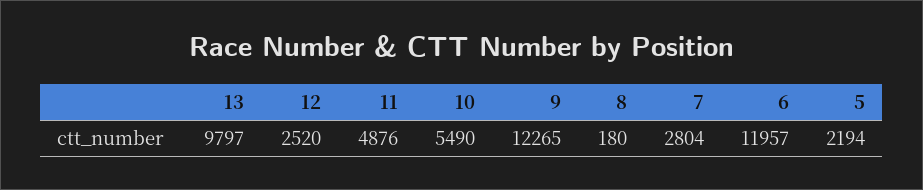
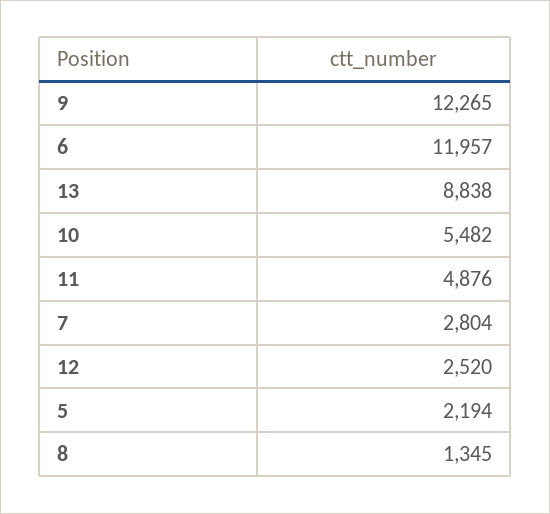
13: 9797 -> 8838
10: 5490 -> 5482
8: 180 -> 1345

